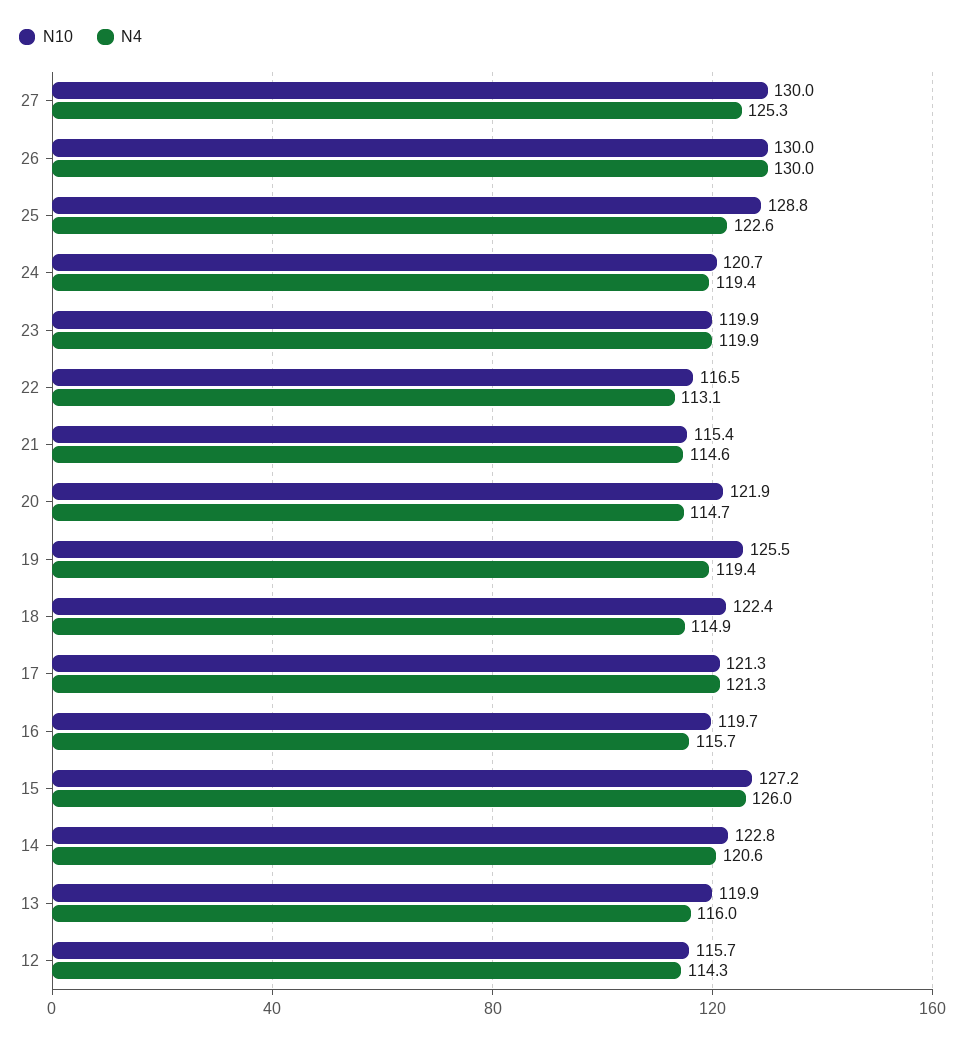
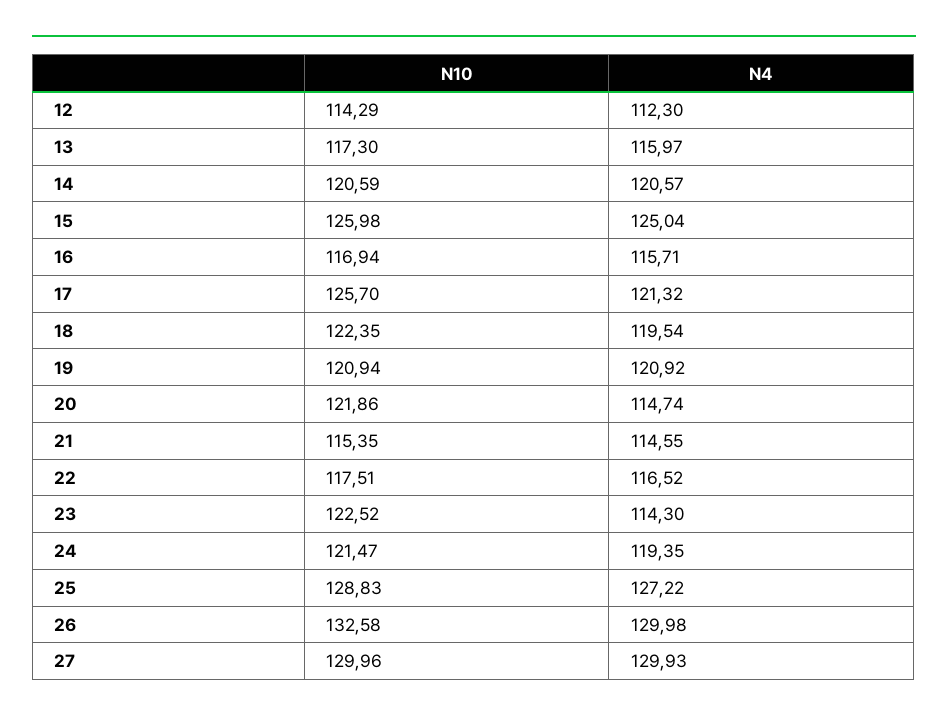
N4, 27: 125.3 -> 129.93
N10, 26: 130 -> 132.58
N4, 25: 122.6 -> 127.22
N10, 24: 120.7 -> 121.47
N10, 23: 119.9 -> 122.52
N4, 23: 119.9 -> 114.3
N10, 22: 116.5 -> 117.51
N4, 22: 113.1 -> 116.52
N10, 19: 125.5 -> 120.94
N4, 19: 119.4 -> 120.92
N4, 18: 114.9 -> 119.54
N10, 17: 121.3 -> 125.7
N10, 16: 119.7 -> 116.94
N10, 15: 127.2 -> 125.98
N4, 15: 126 -> 125.04
N10, 14: 122.8 -> 120.59
N10, 13: 119.9 -> 117.3
N10, 12: 115.7 -> 114.29
N4, 12: 114.3 -> 112.3

